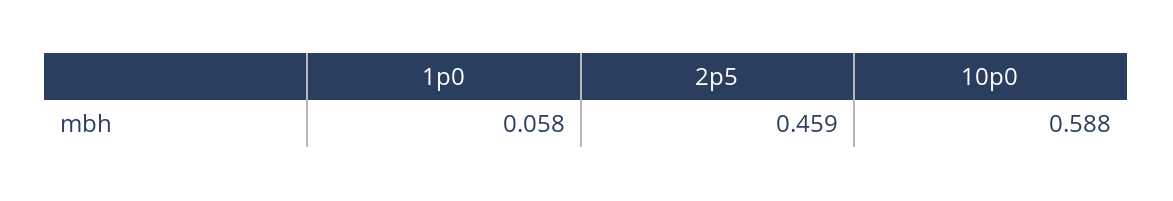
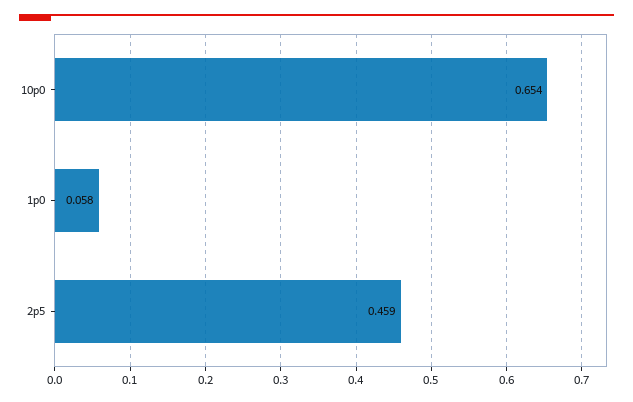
10p0: 0.588 -> 0.654

